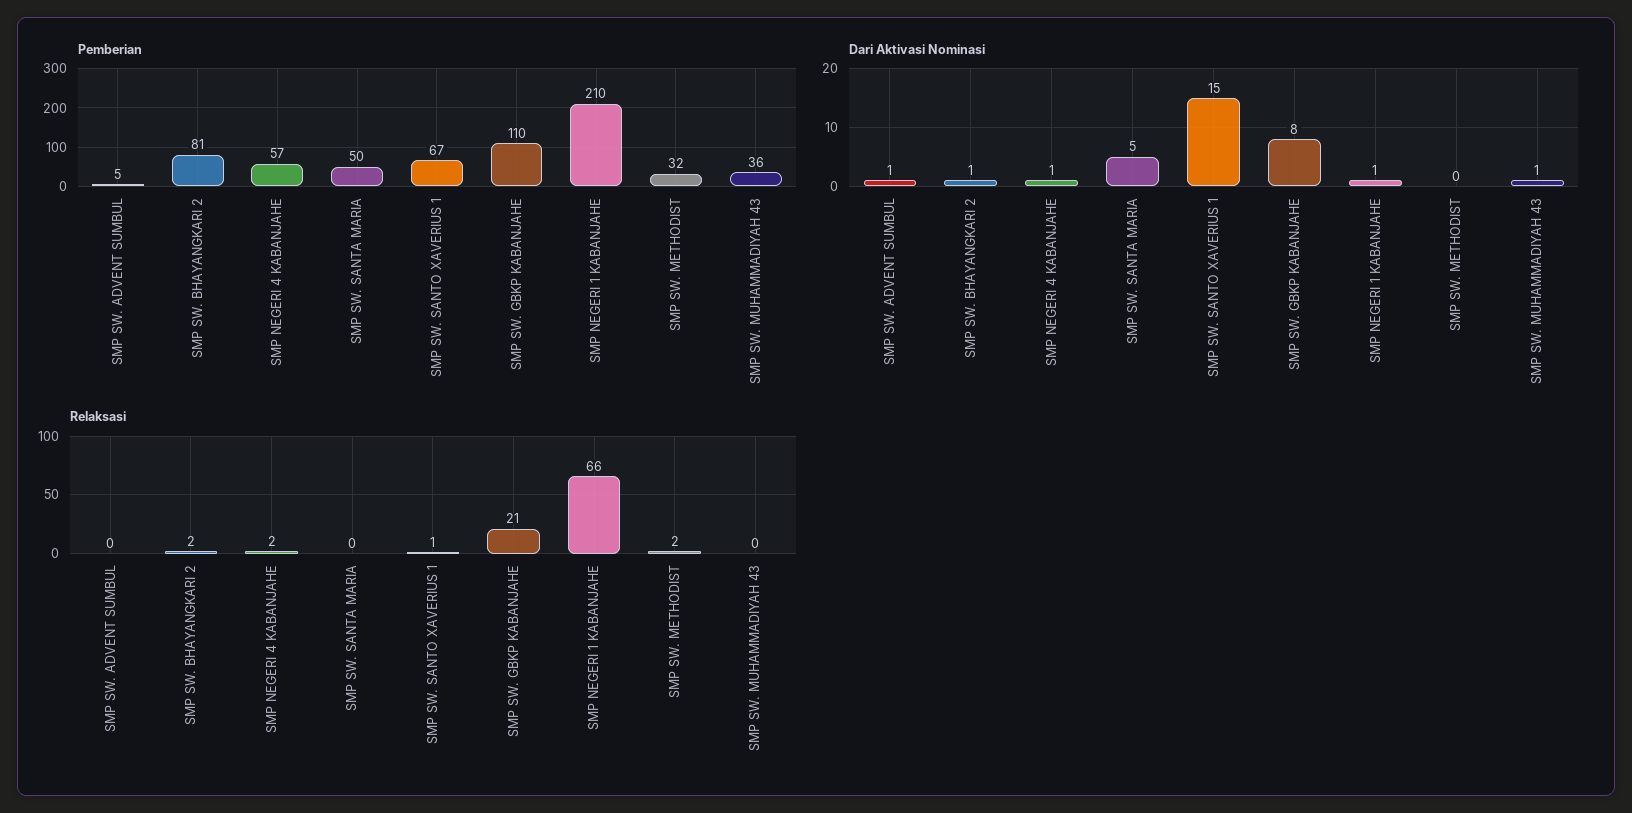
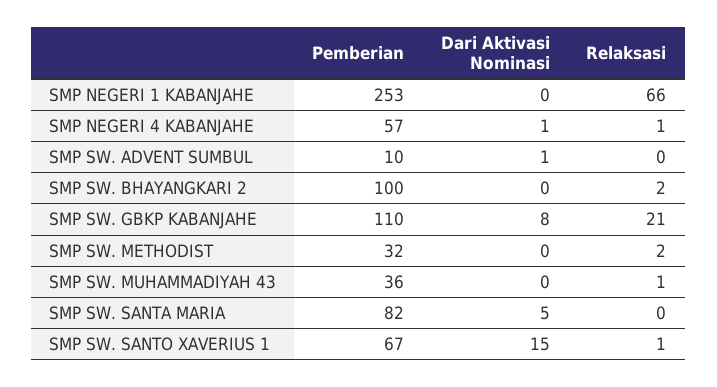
Pemberian, SMP SW. ADVENT SUMBUL: 5 -> 10
Pemberian, SMP SW. BHAYANGKARI 2: 81 -> 100
Pemberian, SMP SW. SANTA MARIA: 50 -> 82
Pemberian, SMP NEGERI 1 KABANJAHE: 210 -> 253
Dari Aktivasi Nominasi, SMP SW. BHAYANGKARI 2: 1 -> 0
Dari Aktivasi Nominasi, SMP NEGERI 1 KABANJAHE: 1 -> 0
Dari Aktivasi Nominasi, SMP SW. MUHAMMADIYAH 43: 1 -> 0
Relaksasi, SMP NEGERI 4 KABANJAHE: 2 -> 1
Relaksasi, SMP SW. MUHAMMADIYAH 43: 0 -> 1

